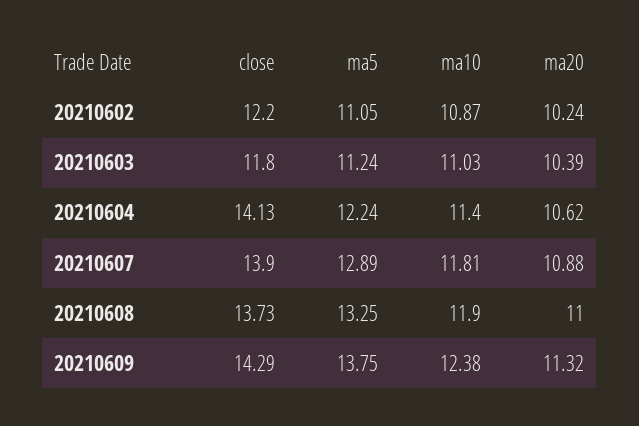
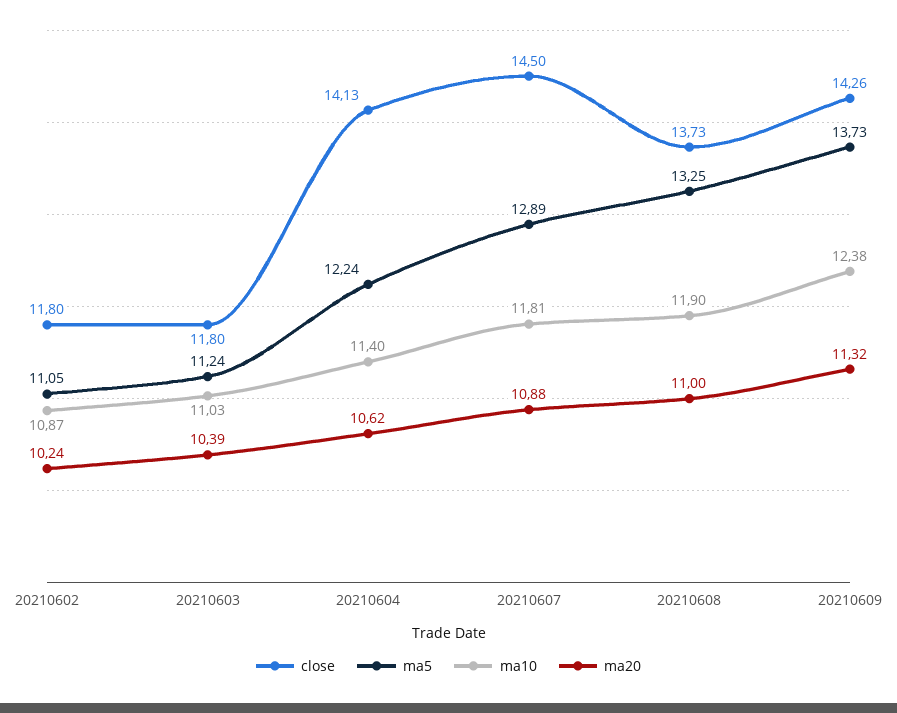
close, 20210602: 12.2 -> 11.8
close, 20210607: 13.9 -> 14.5
close, 20210609: 14.29 -> 14.26
ma5, 20210609: 13.75 -> 13.73

